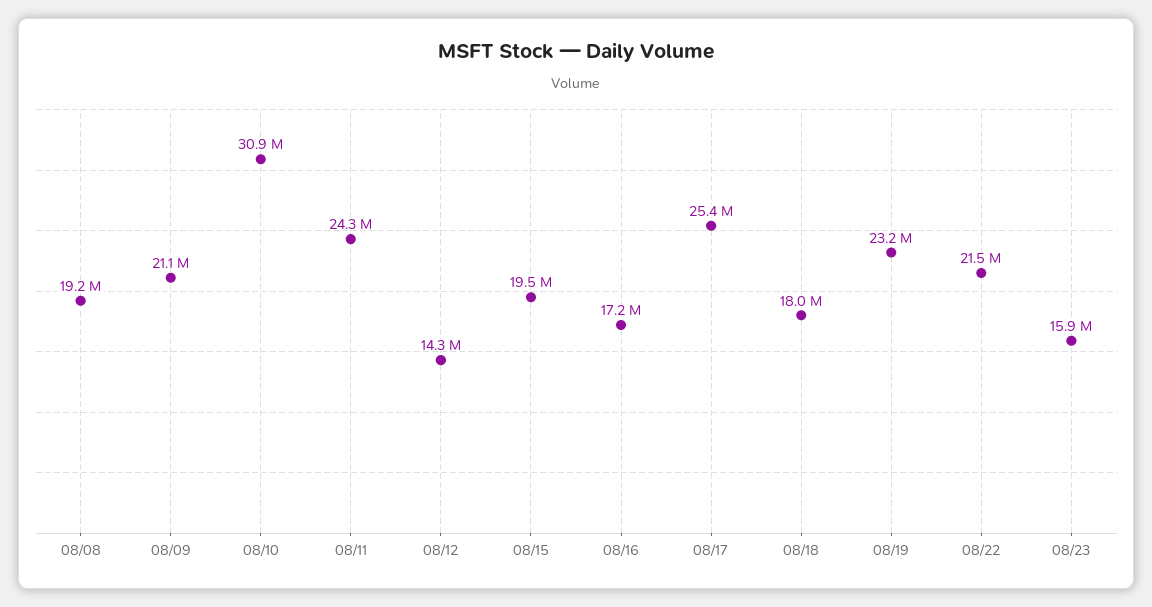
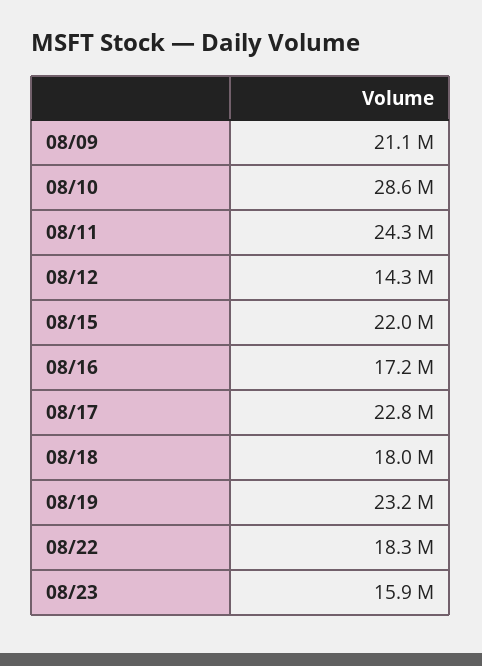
08/08: 19200000 -> none
08/10: 30900000 -> 28600000
08/15: 19500000 -> 22000000
08/17: 25400000 -> 22800000
08/22: 21500000 -> 18300000

